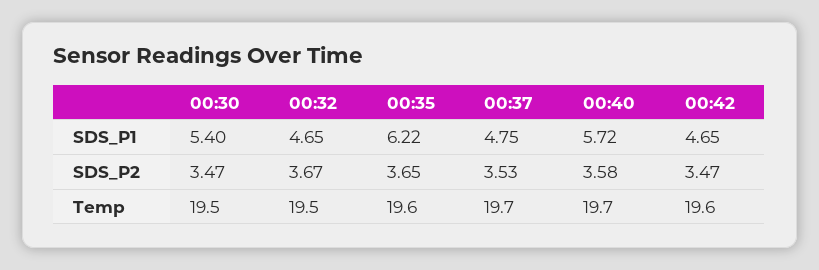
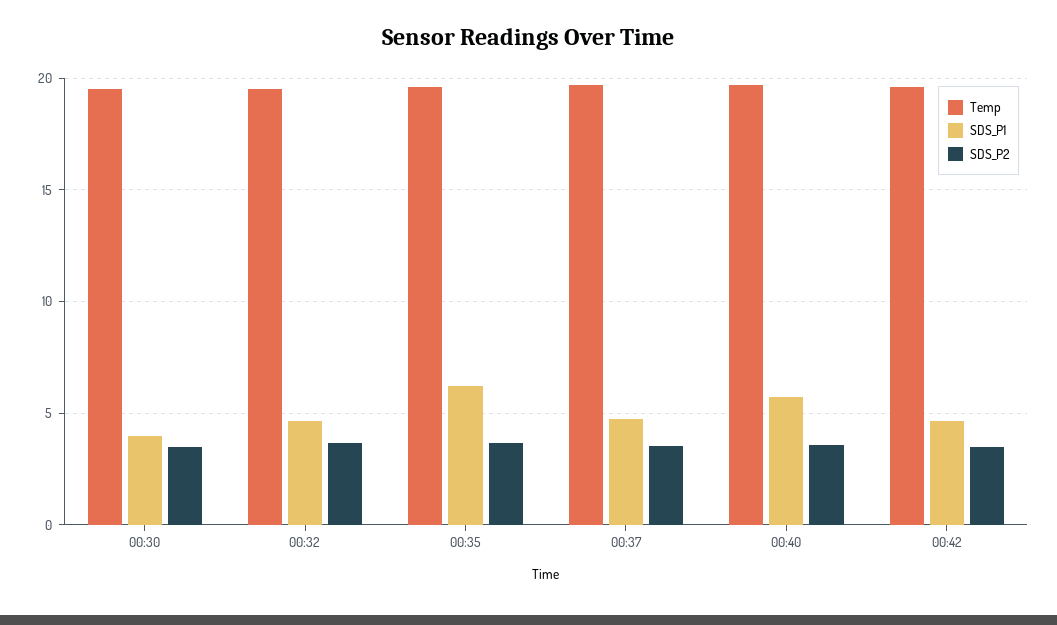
SDS_P1, 00:30: 5.4 -> 4

